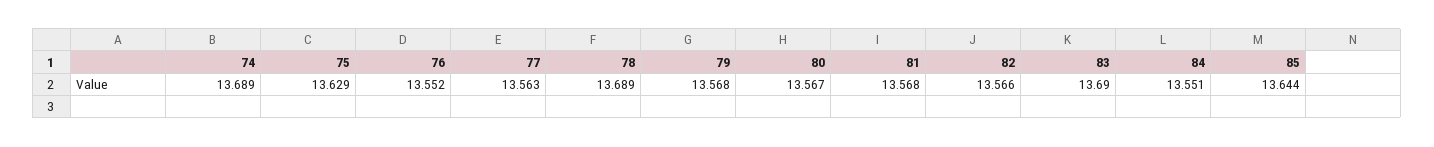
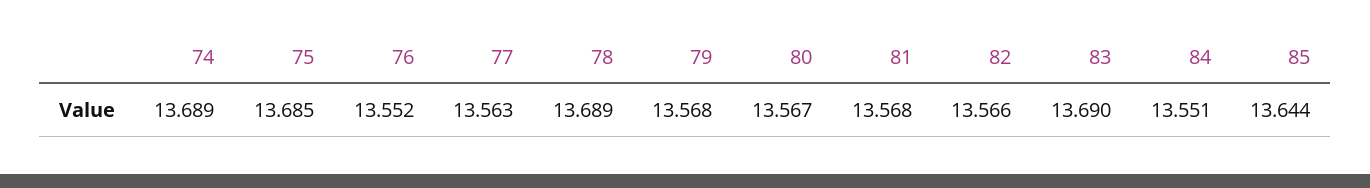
75: 13.629 -> 13.685

